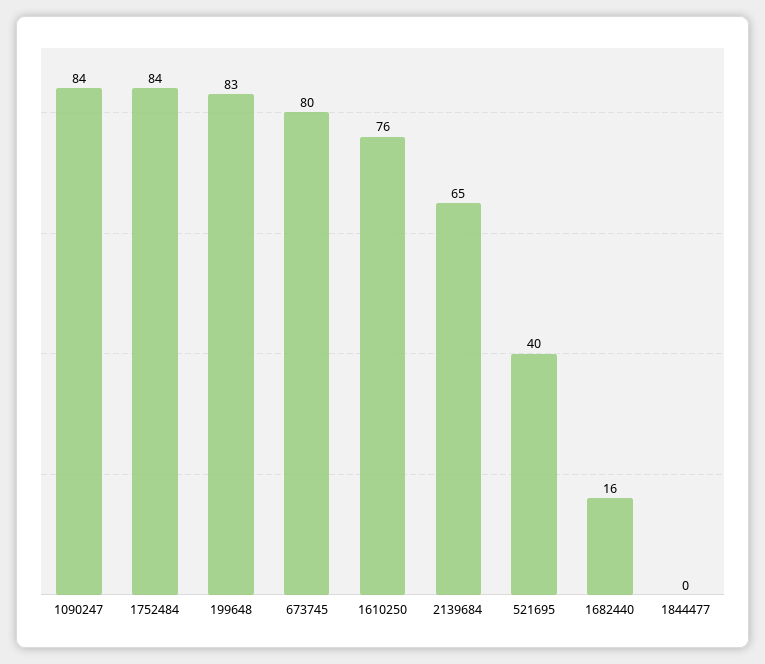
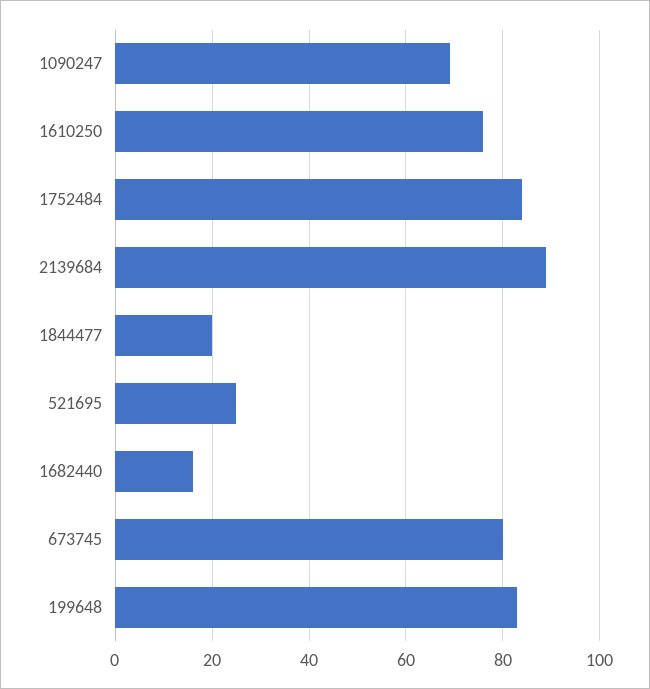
1090247: 84 -> 70
2139684: 65 -> 90
521695: 40 -> 25
1844477: 0 -> 20

